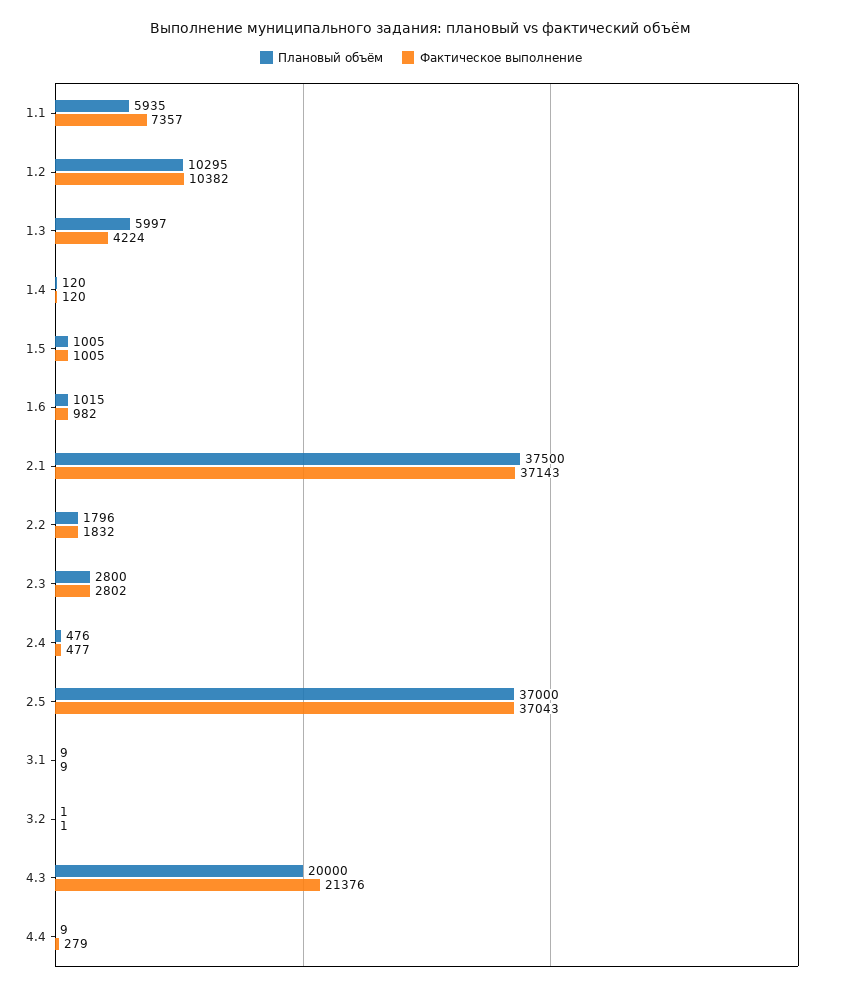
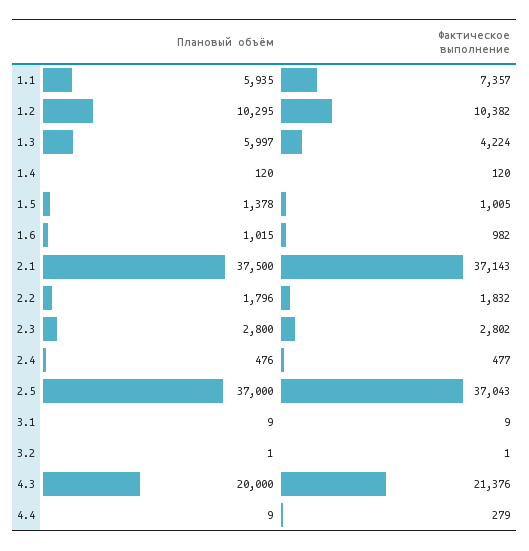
Плановый объём, 1.5: 1005 -> 1378

